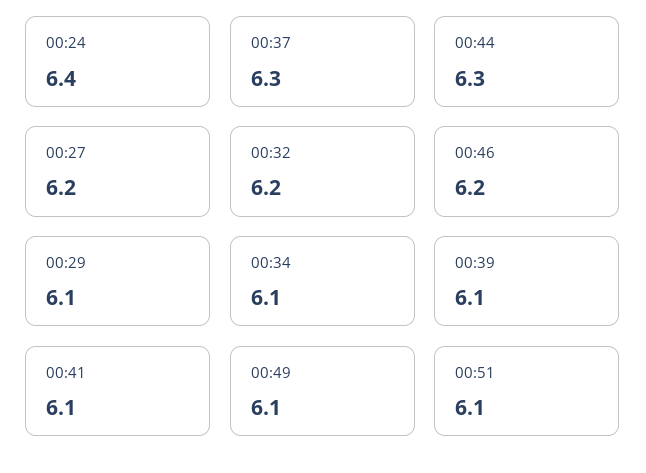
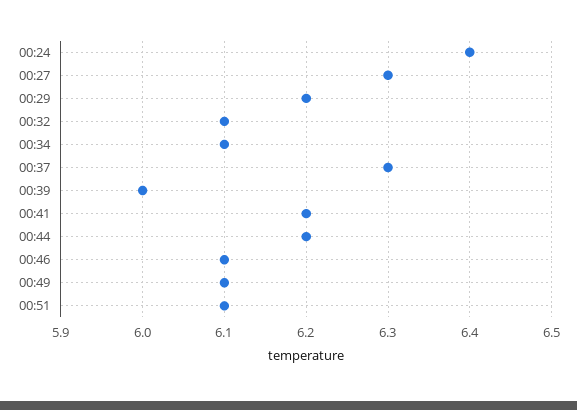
00:44: 6.3 -> 6.2
00:27: 6.2 -> 6.3
00:32: 6.2 -> 6.1
00:46: 6.2 -> 6.1
00:29: 6.1 -> 6.2
00:39: 6.1 -> 6
00:41: 6.1 -> 6.2

